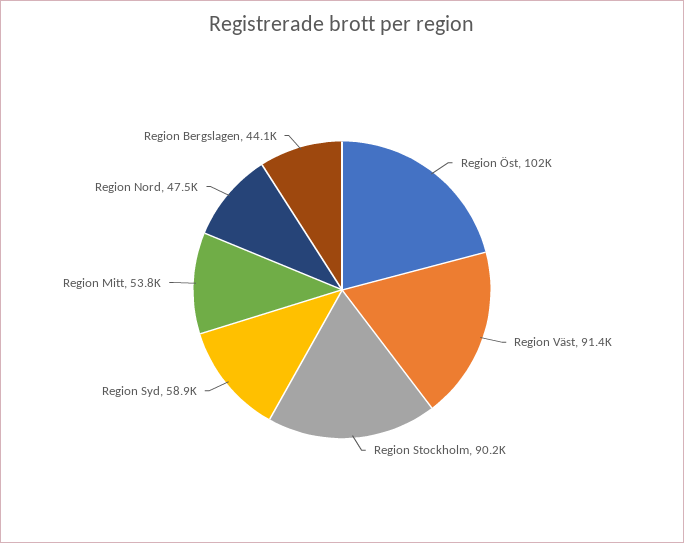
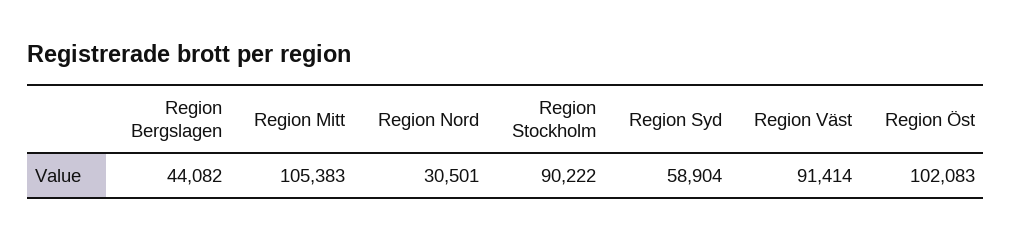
Region Mitt: 53800 -> 105383
Region Nord: 47500 -> 30501

